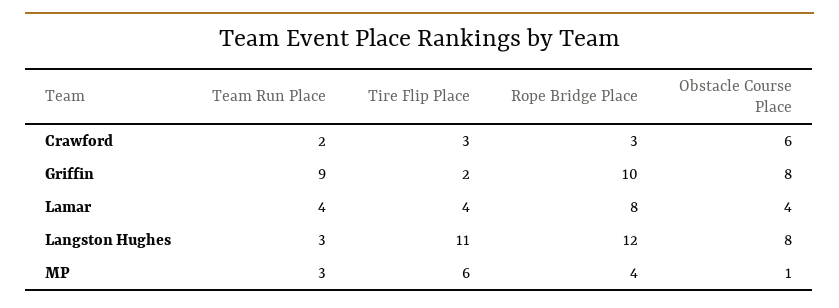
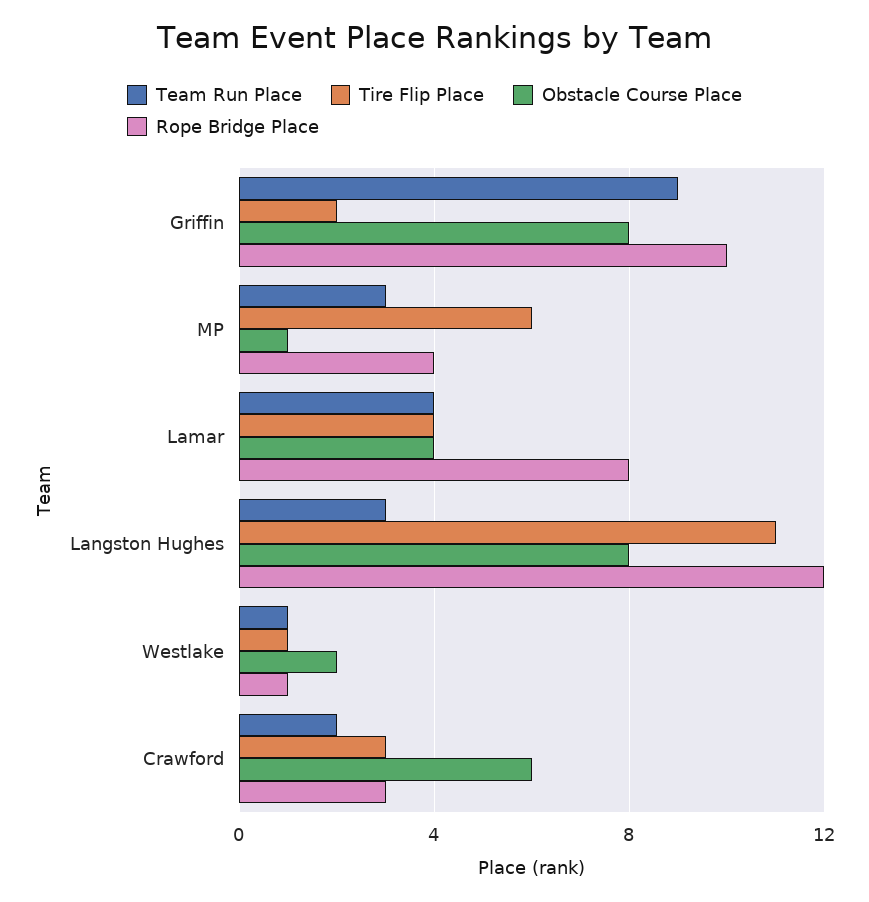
Team Run Place, Westlake: none -> 1
Tire Flip Place, Westlake: none -> 1
Obstacle Course Place, Westlake: none -> 2
Rope Bridge Place, Westlake: none -> 1

